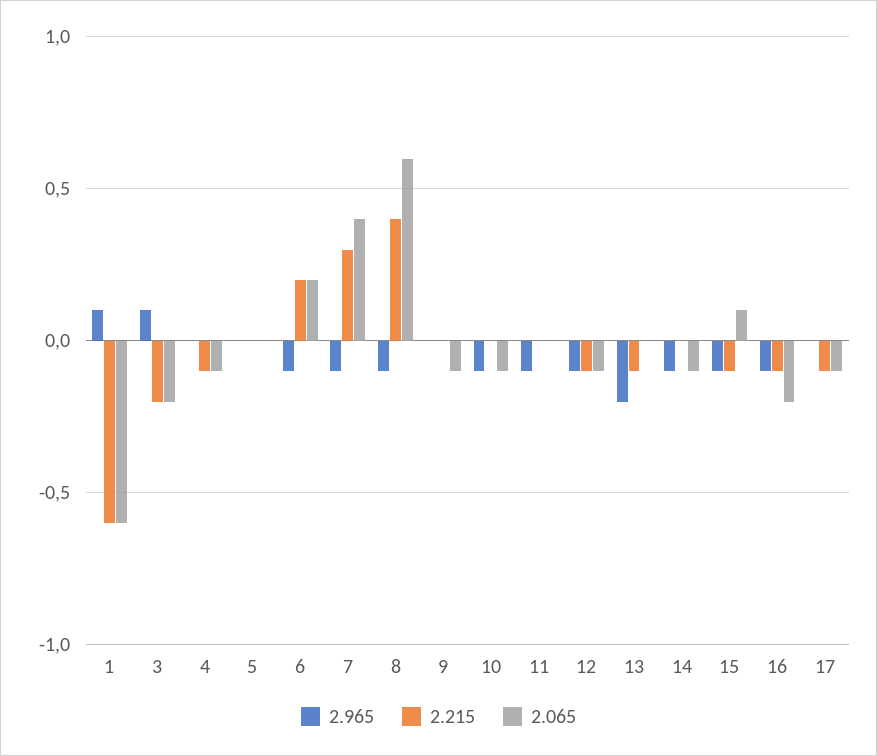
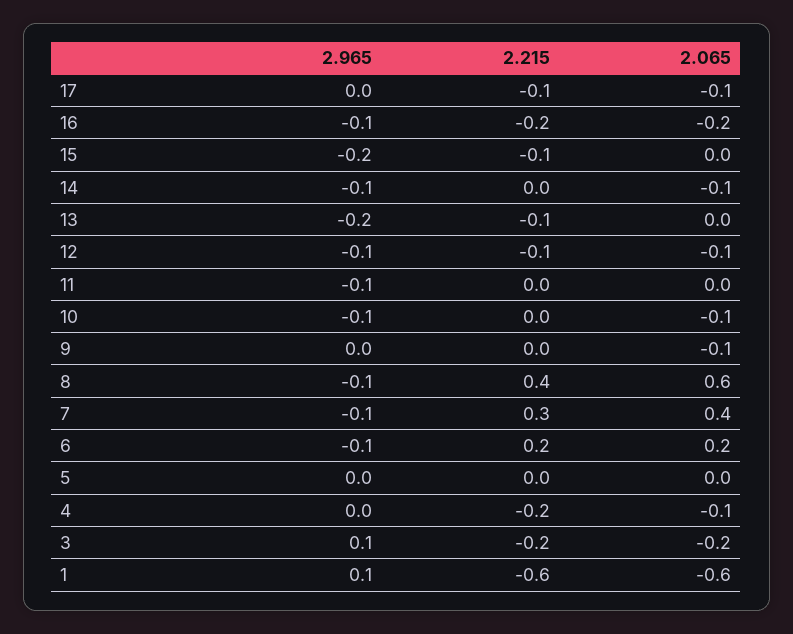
2.215, 4: -0.1 -> -0.2
2.965, 15: -0.1 -> -0.2
2.065, 15: 0.1 -> 0
2.215, 16: -0.1 -> -0.2

